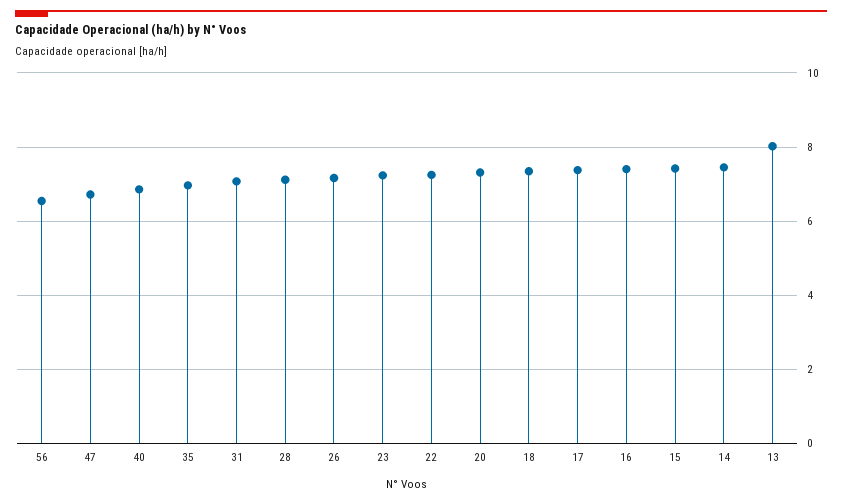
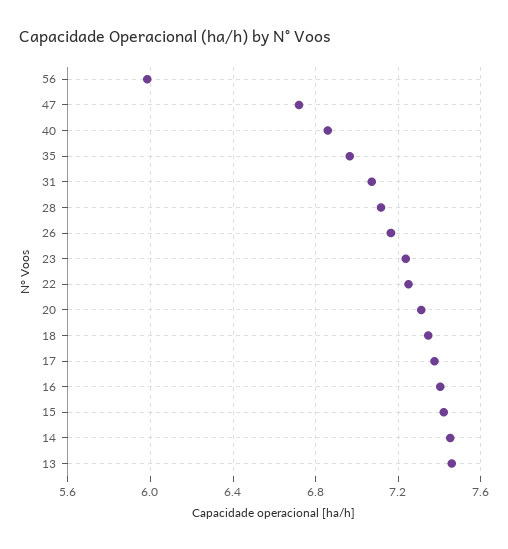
56: 6.6 -> 6
13: 8 -> 7.45

